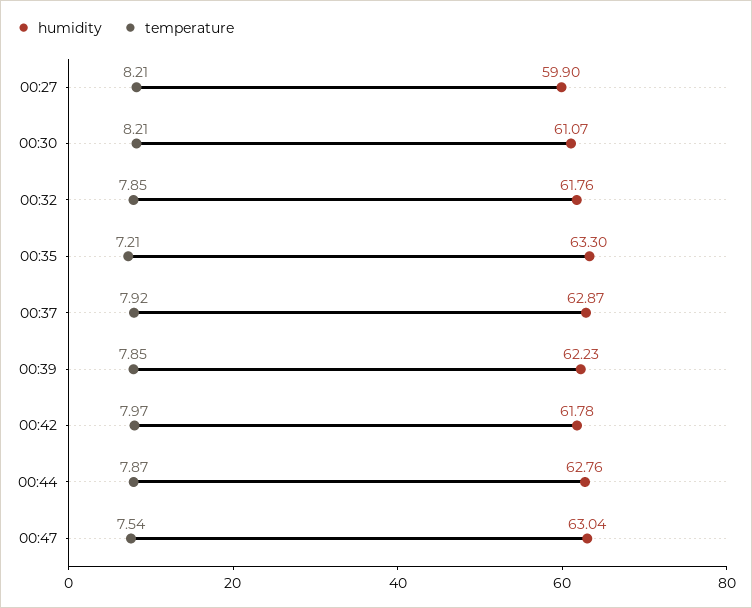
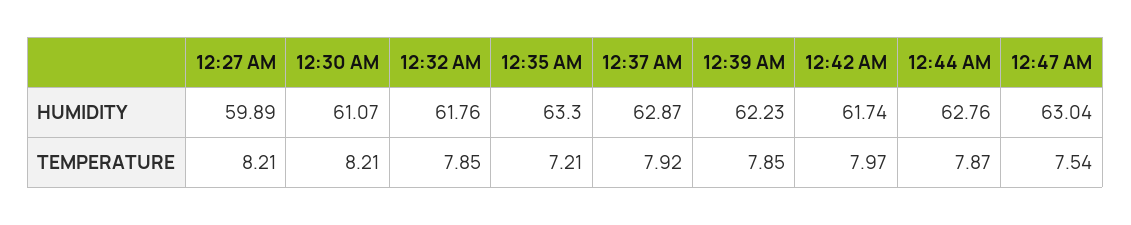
humidity, 00:27: 59.9 -> 59.89
humidity, 00:42: 61.78 -> 61.74

